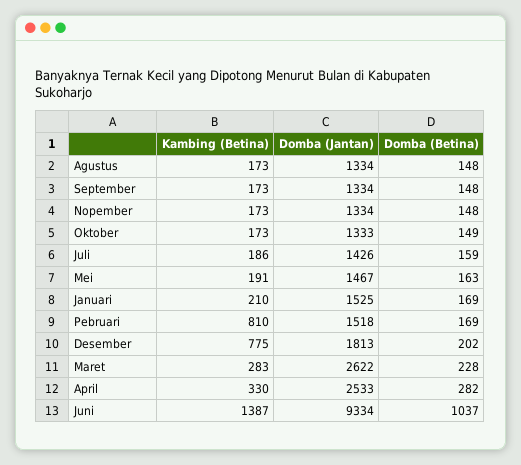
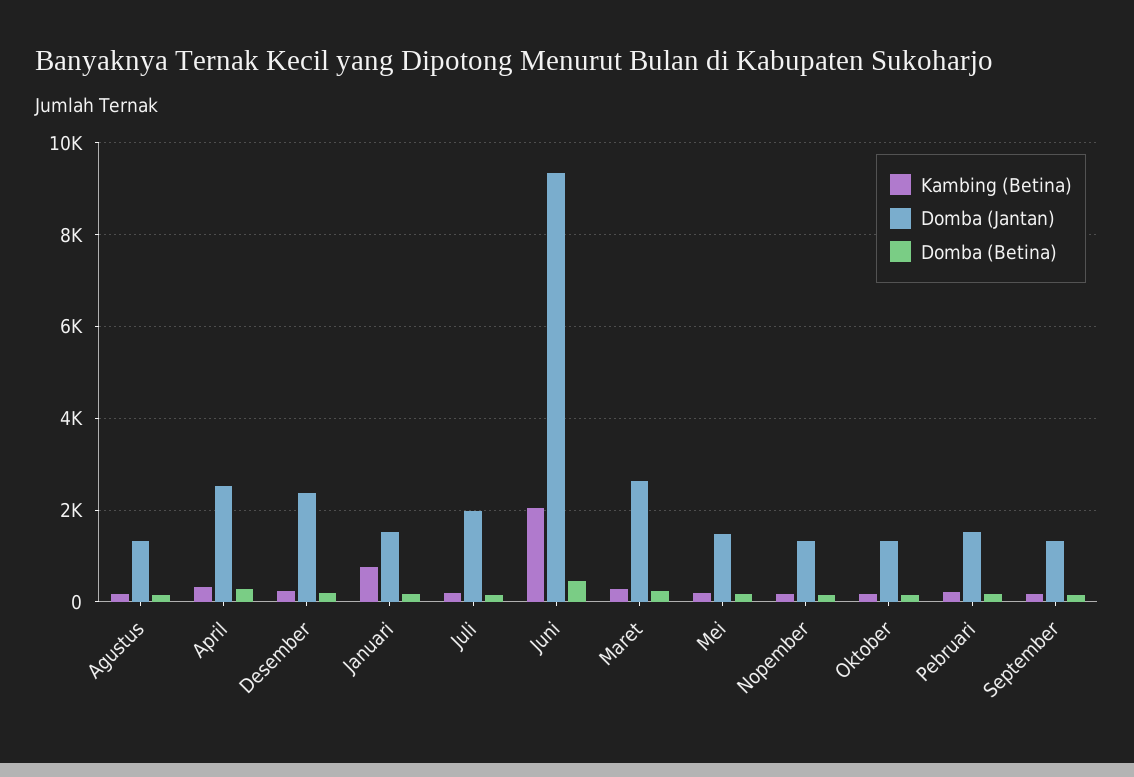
Domba (Jantan), Juli: 1426 -> 2000
Kambing (Betina), Januari: 210 -> 800
Kambing (Betina), Pebruari: 810 -> 200
Kambing (Betina), Desember: 775 -> 200
Domba (Jantan), Desember: 1813 -> 2400
Kambing (Betina), Juni: 1387 -> 2000
Domba (Betina), Juni: 1037 -> 400

